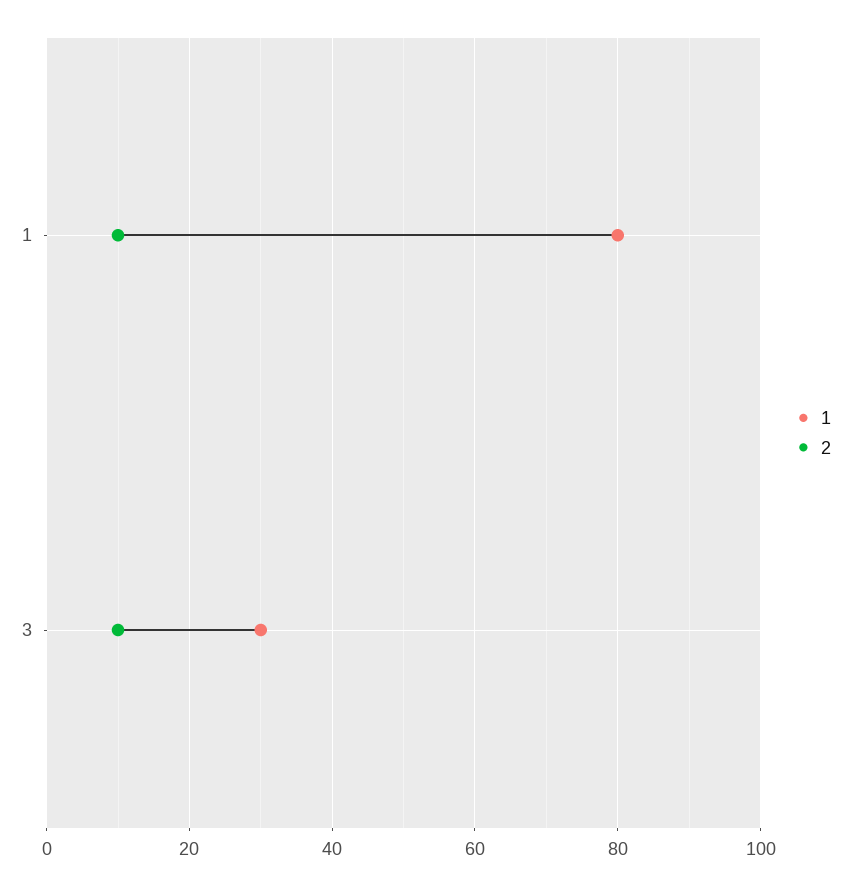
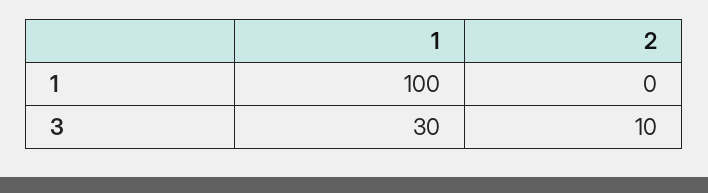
1, 1: 80 -> 100
2, 1: 10 -> 0

